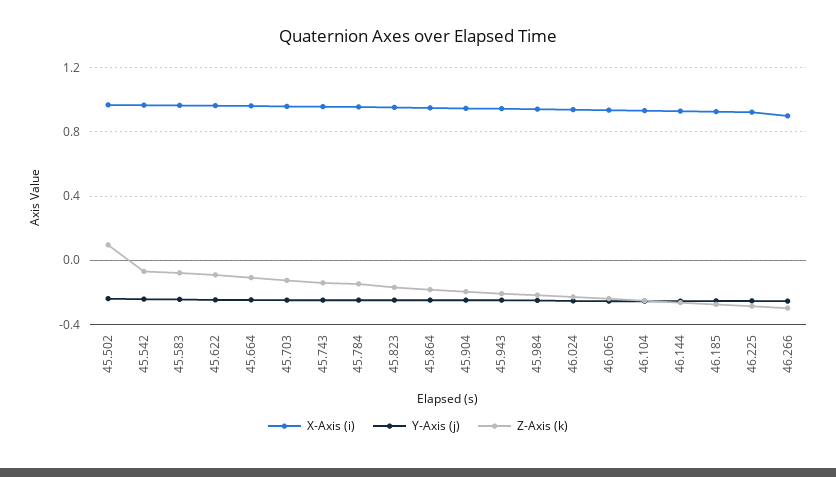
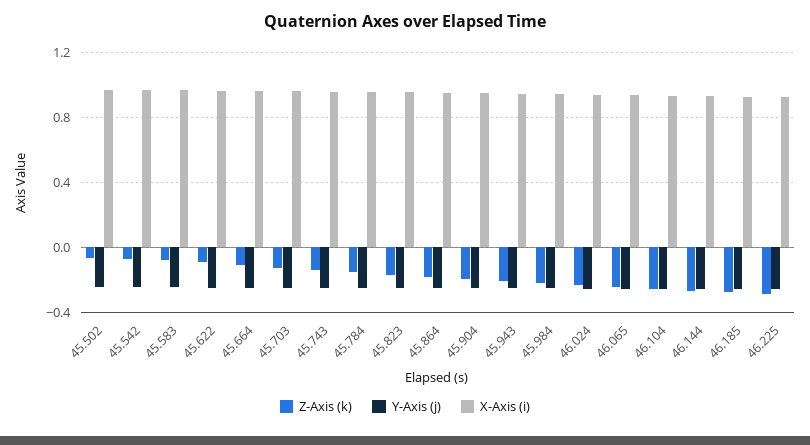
Z-Axis (k), 45.502: 0.1 -> -0.05
X-Axis (i), 46.266: 0.9 -> none
Y-Axis (j), 46.266: -0.25 -> none
Z-Axis (k), 46.266: -0.3 -> none

